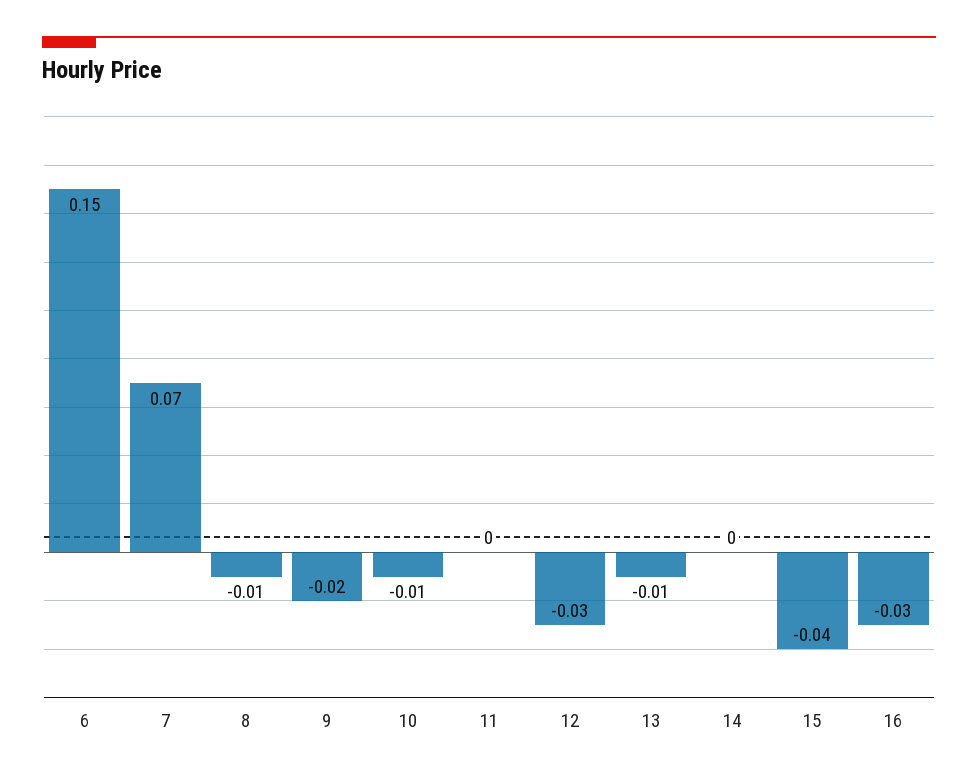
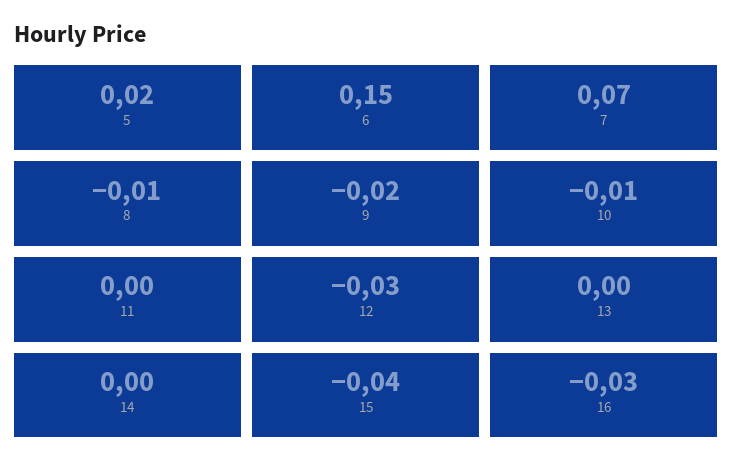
13: -0.01 -> 0
5: none -> 0.02

